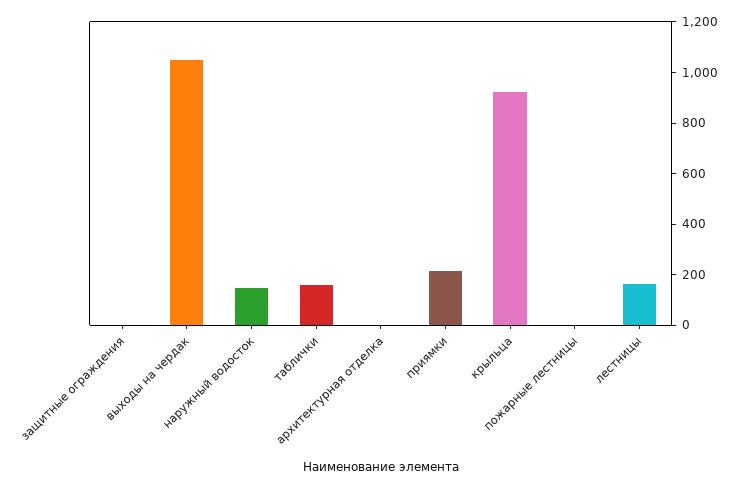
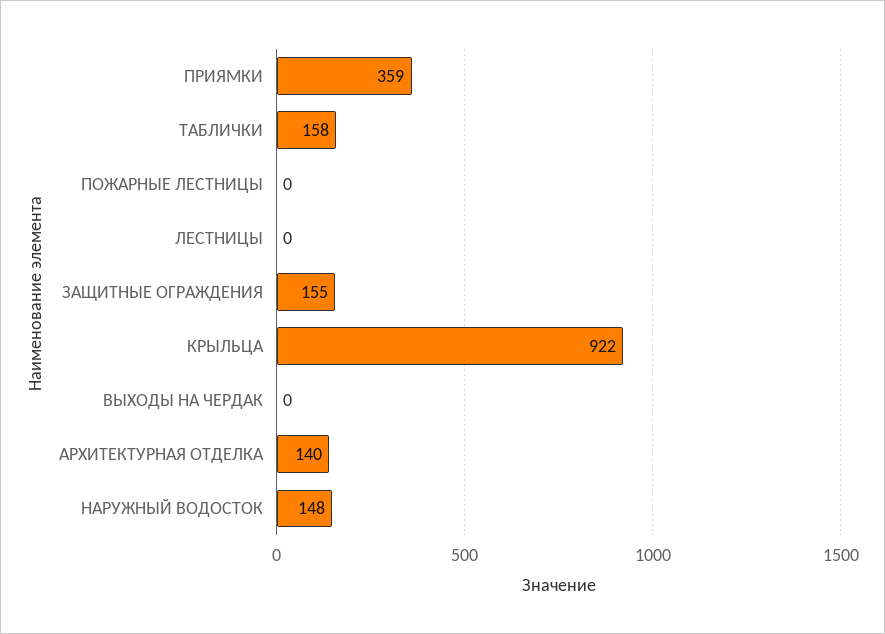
защитные ограждения: 0 -> 155
выходы на чердак: 1050 -> 0
архитектурная отделка: 0 -> 140
приямки: 200 -> 359
лестницы: 150 -> 0

